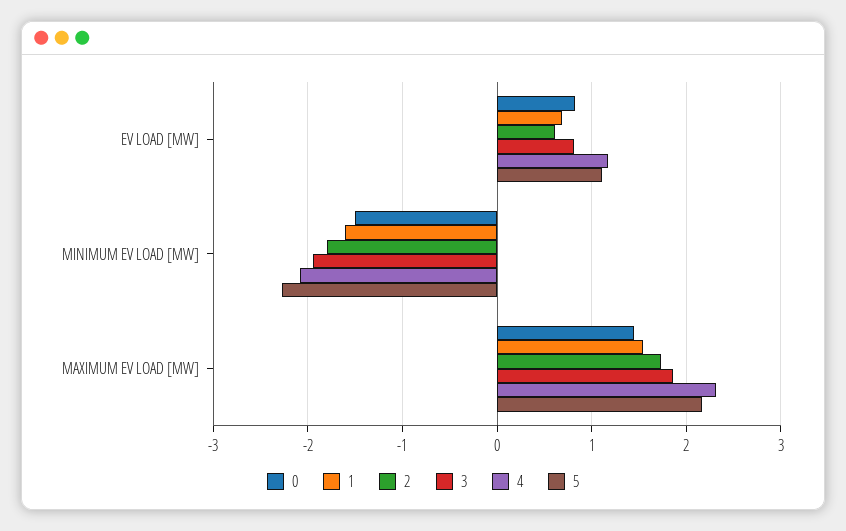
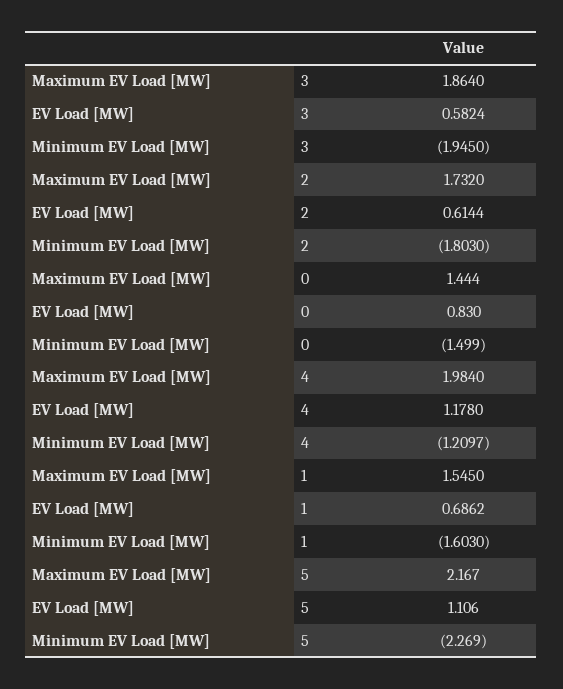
3, EV LOAD [MW]: 0.8 -> 0.5824
4, MINIMUM EV LOAD [MW]: -2.1 -> -1.2097
4, MAXIMUM EV LOAD [MW]: 2.3 -> 1.984

